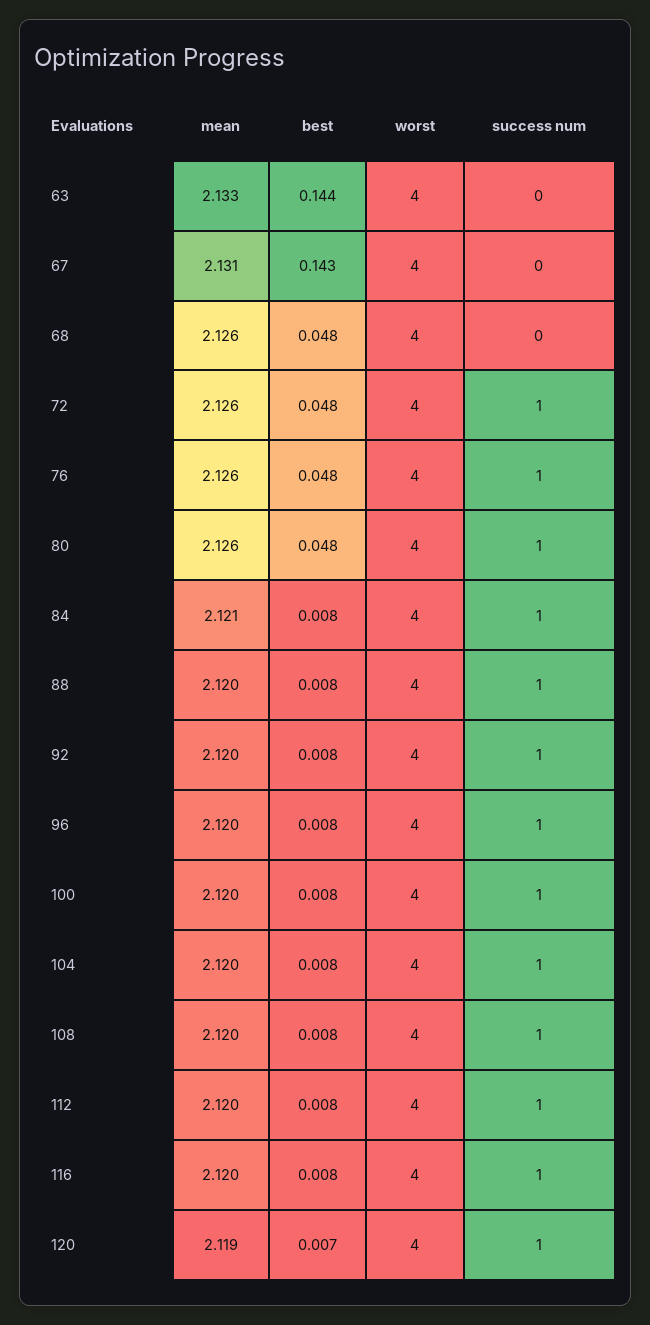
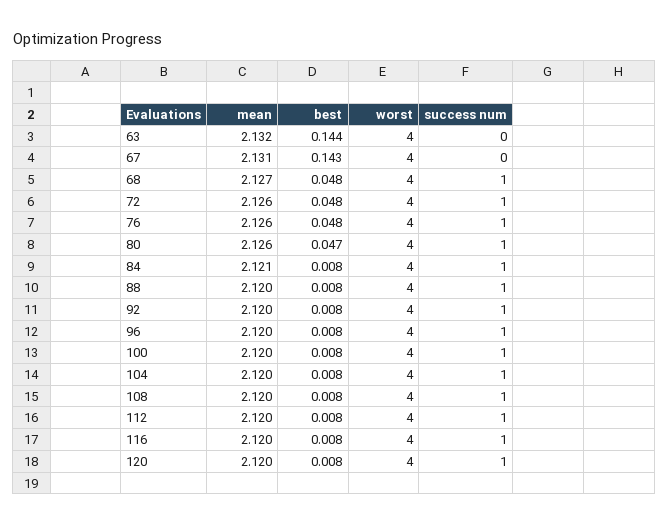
mean, 63: 2.133 -> 2.132
mean, 68: 2.126 -> 2.127
success num, 68: 0 -> 1
best, 80: 0.048 -> 0.047
mean, 120: 2.119 -> 2.12
best, 120: 0.007 -> 0.008

